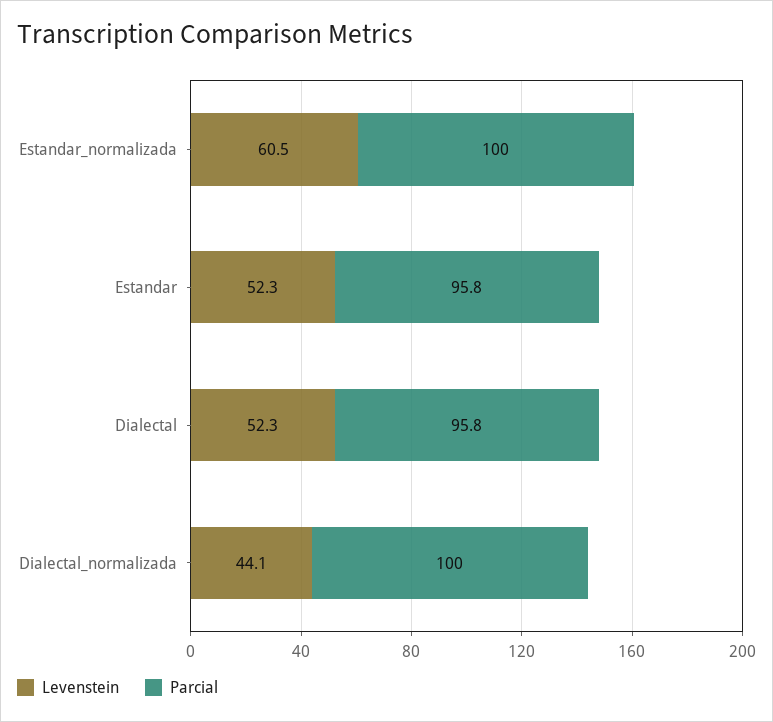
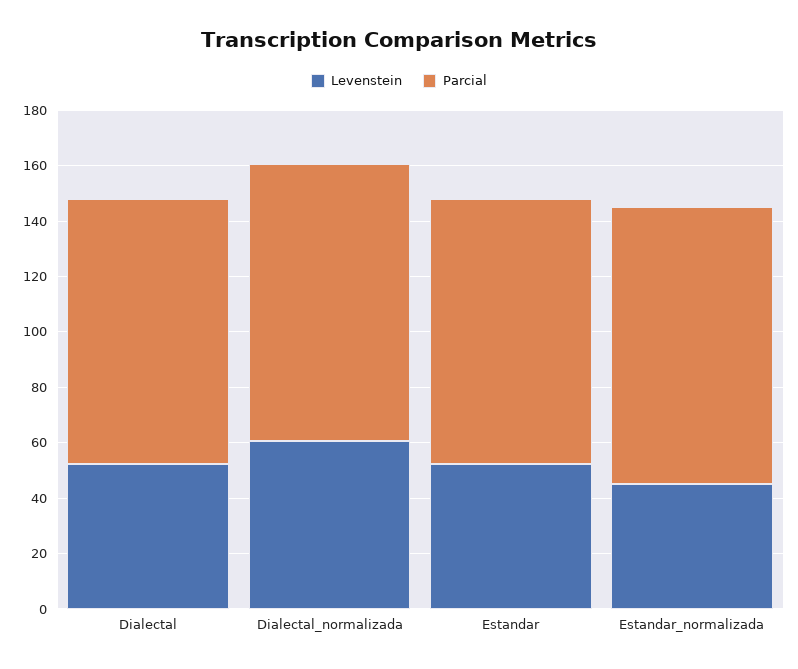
Levenstein, Estandar_normalizada: 60.5 -> 45
Levenstein, Dialectal_normalizada: 44.1 -> 60

